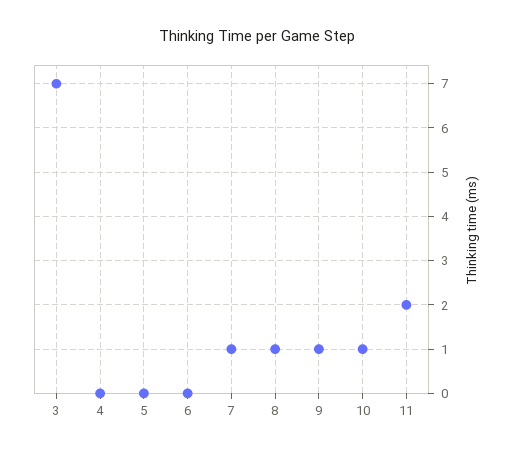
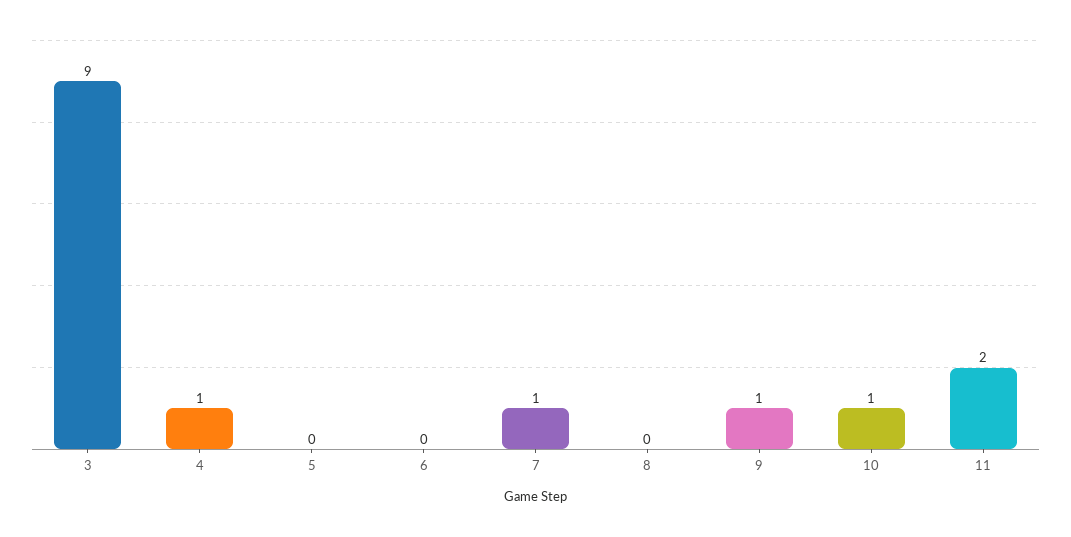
3: 7 -> 9
4: 0 -> 1
8: 1 -> 0

